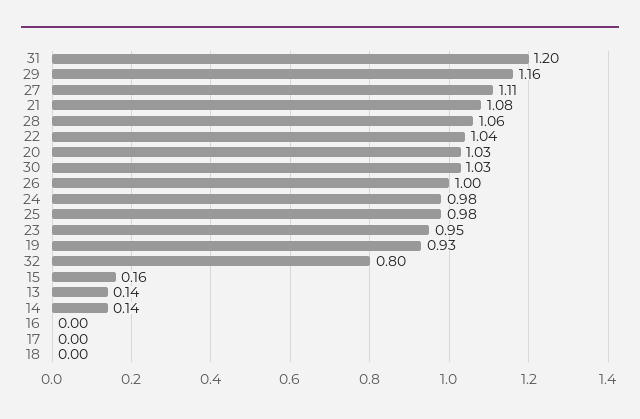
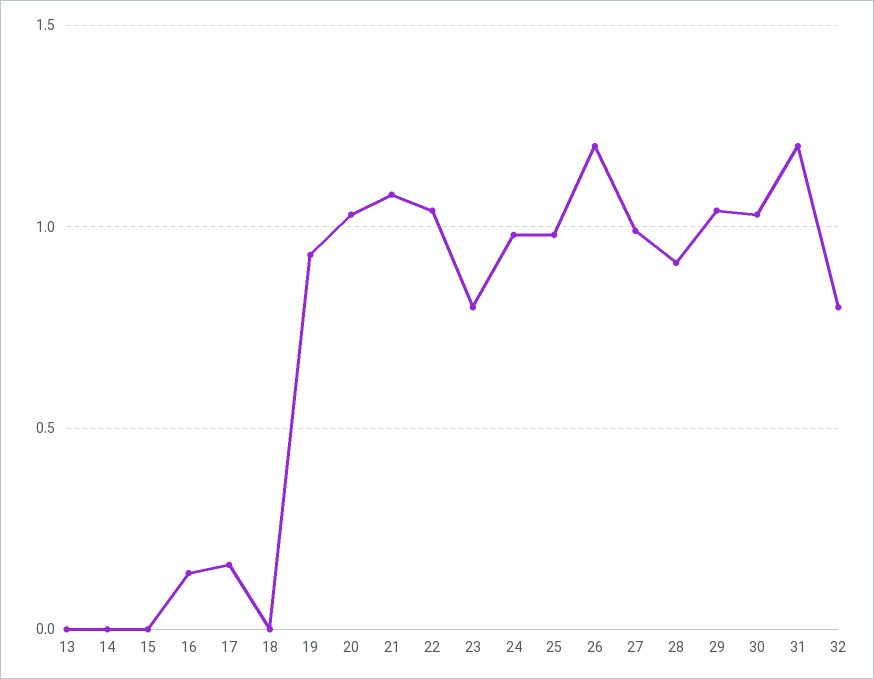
29: 1.16 -> 1.05
27: 1.11 -> 1
28: 1.06 -> 0.9
26: 1 -> 1.2
23: 0.95 -> 0.8
15: 0.16 -> 0
13: 0.14 -> 0
14: 0.14 -> 0
16: 0 -> 0.15
17: 0 -> 0.15

